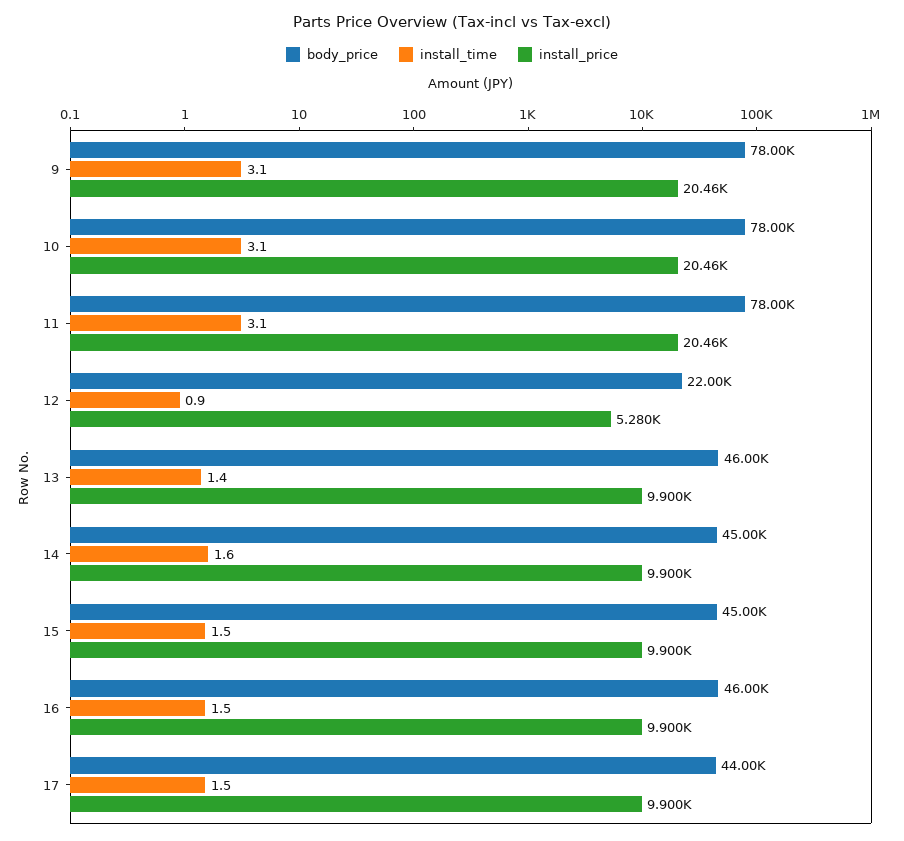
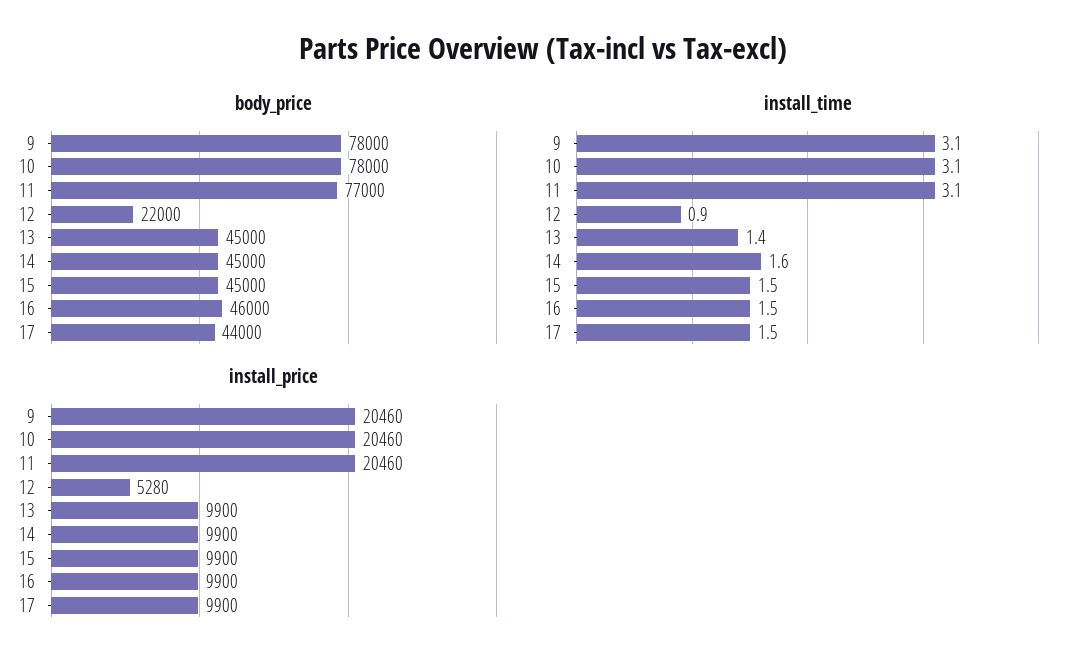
body_price, 11: 78000 -> 77000
body_price, 13: 46000 -> 45000

